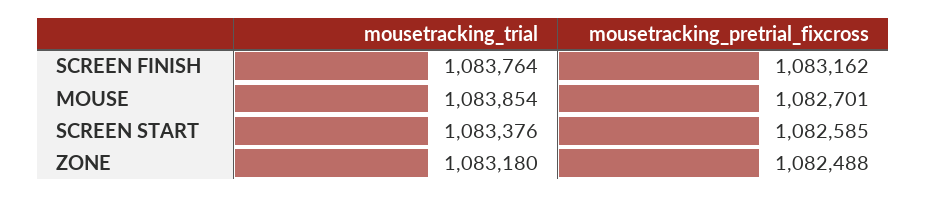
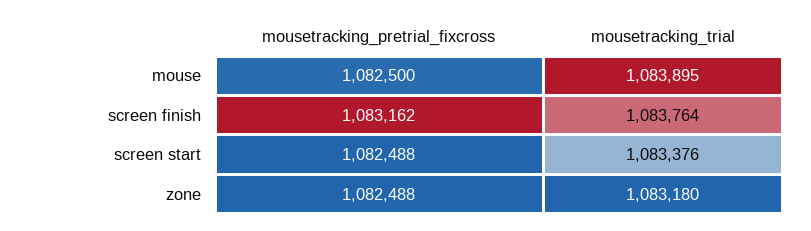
mousetracking_trial, MOUSE: 1083854 -> 1083895
mousetracking_pretrial_fixcross, MOUSE: 1082701 -> 1082500
mousetracking_pretrial_fixcross, SCREEN START: 1082585 -> 1082488

